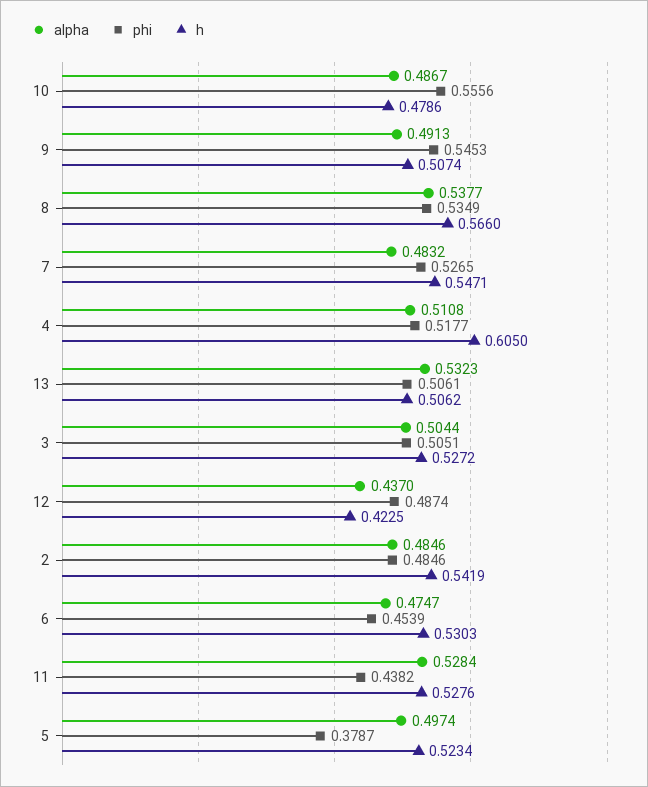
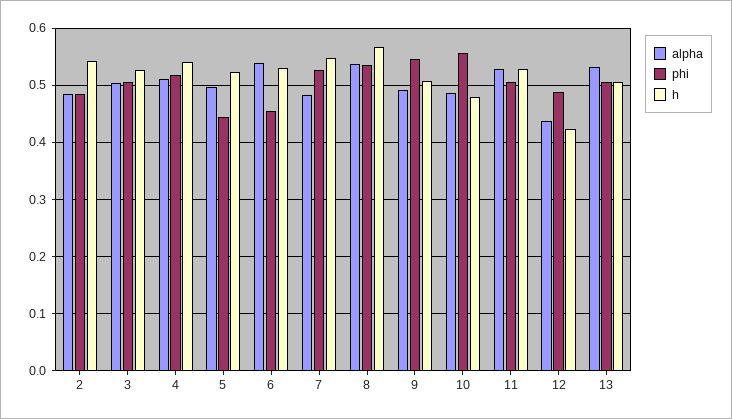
h, 4: 0.605 -> 0.54
alpha, 6: 0.4747 -> 0.54
phi, 11: 0.4382 -> 0.5
phi, 5: 0.3787 -> 0.44

